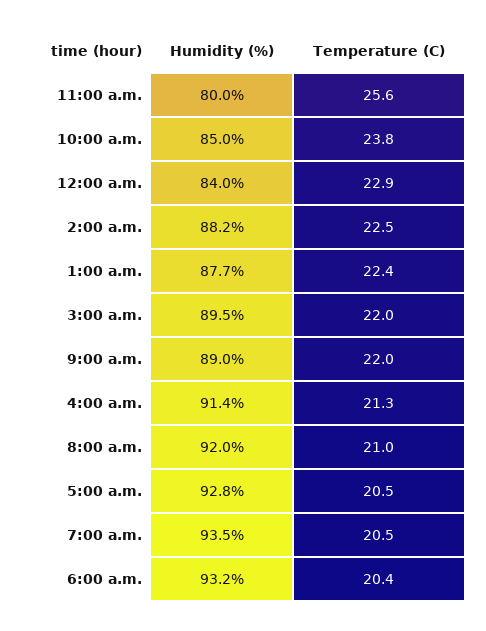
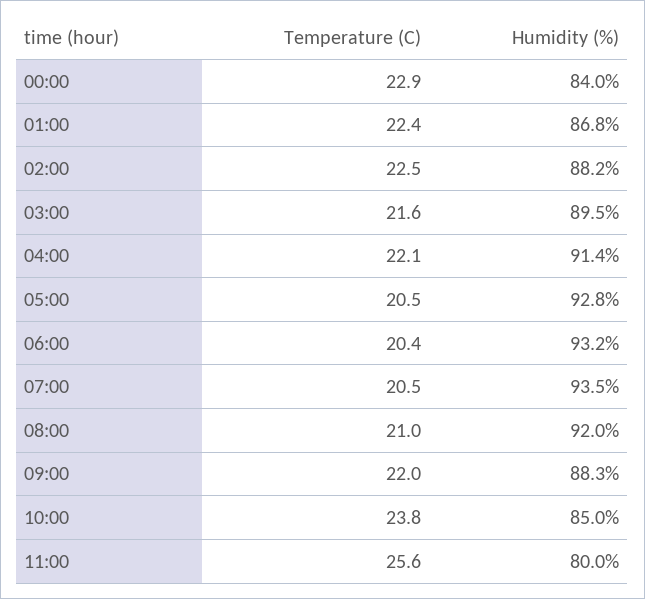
Humidity (%), 1:00 a.m.: 87.7 -> 86.8
Temperature (C), 3:00 a.m.: 22 -> 21.6
Humidity (%), 9:00 a.m.: 89 -> 88.3
Temperature (C), 4:00 a.m.: 21.3 -> 22.1

